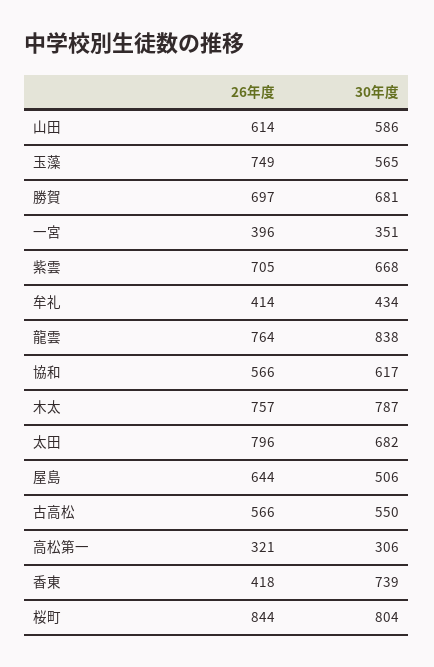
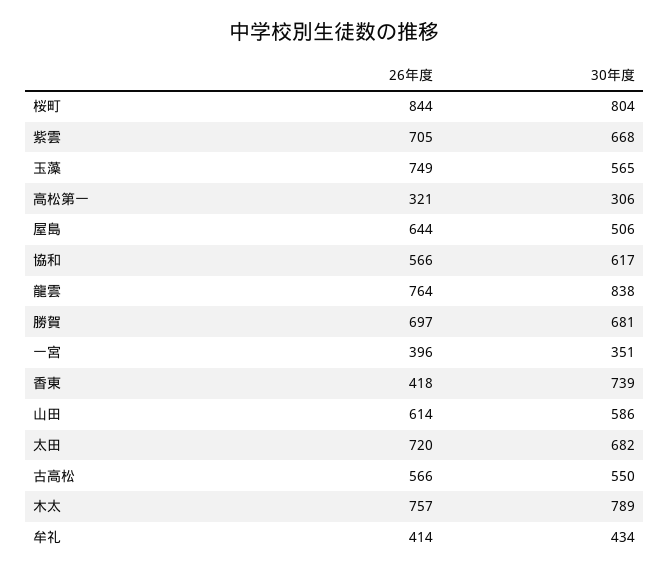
30年度, 木太: 787 -> 789
26年度, 太田: 796 -> 720

